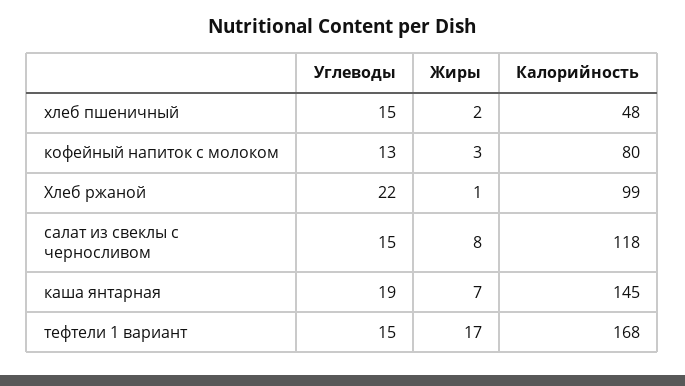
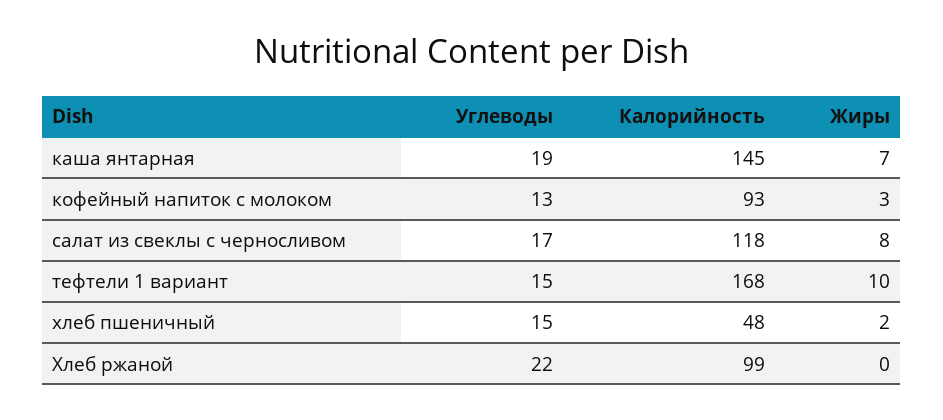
Калорийность, кофейный напиток с молоком: 80 -> 93
Жиры, Хлеб ржаной: 1 -> 0
Углеводы, салат из свеклы с черносливом: 15 -> 17
Жиры, тефтели 1 вариант: 17 -> 10

